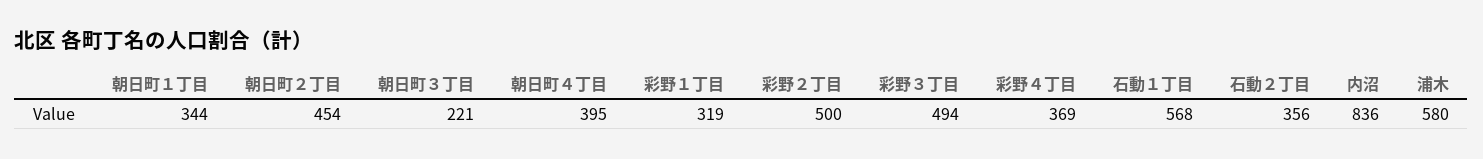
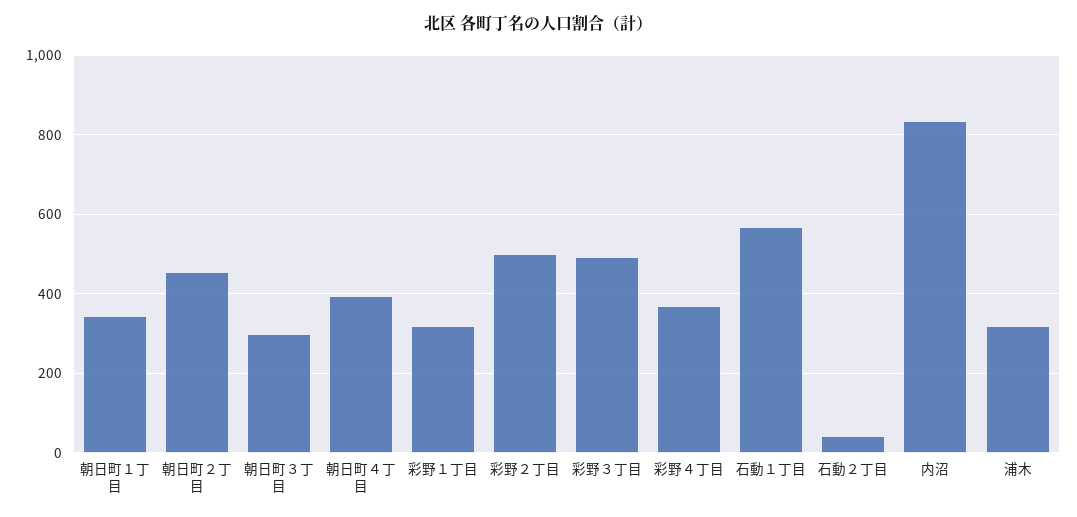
朝日町３丁目: 221 -> 300
石動２丁目: 356 -> 40
浦木: 580 -> 320

